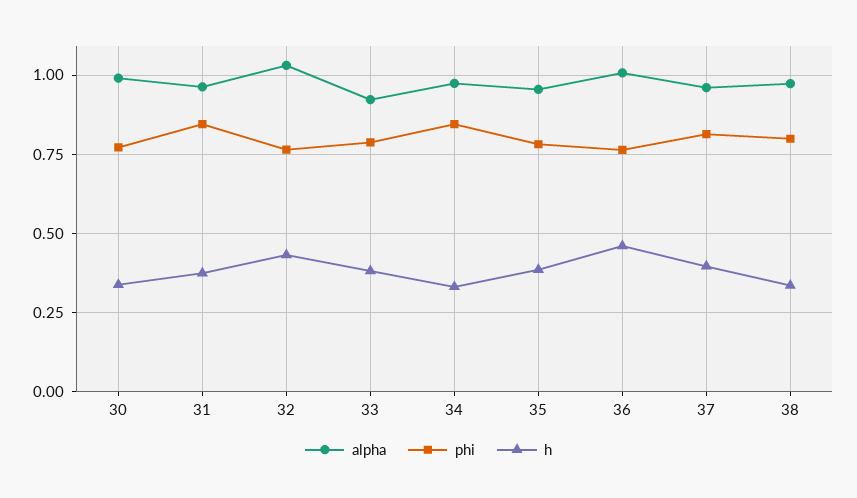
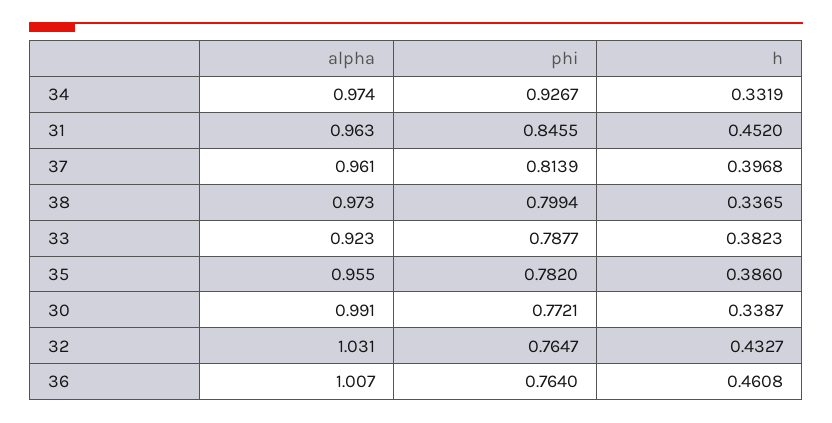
h, 31: 0.375 -> 0.452
phi, 34: 0.85 -> 0.9267

